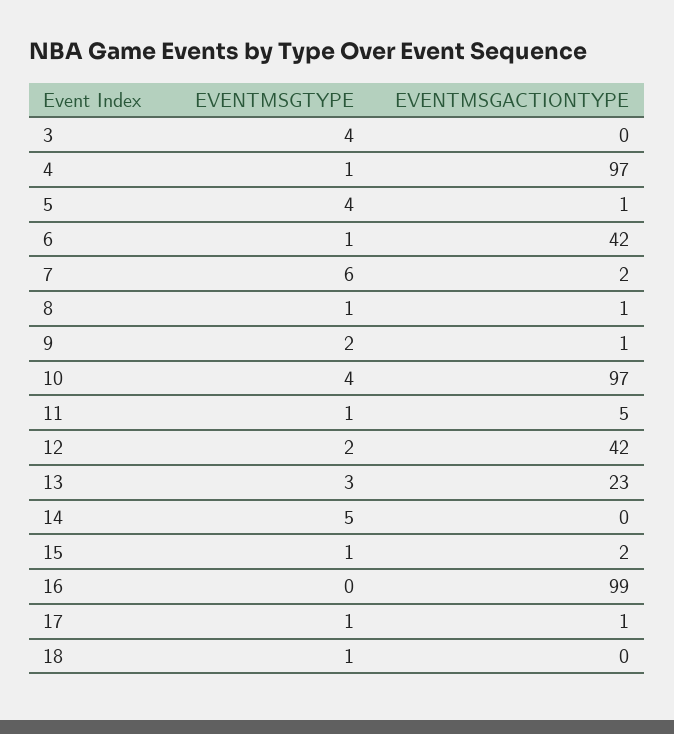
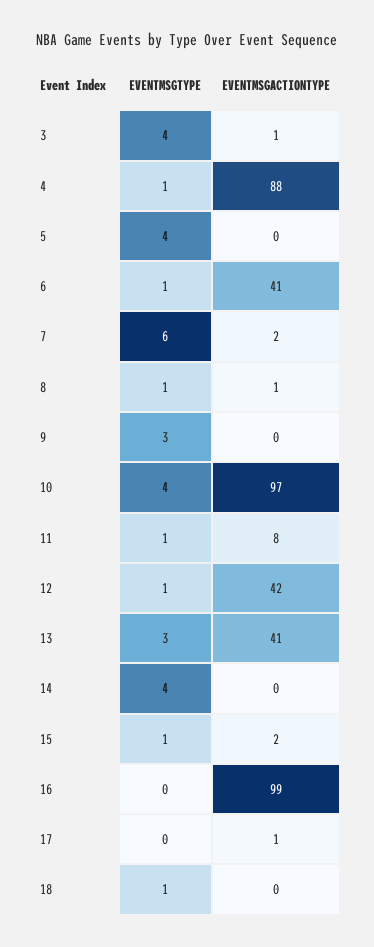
EVENTMSGACTIONTYPE, 3: 0 -> 1
EVENTMSGACTIONTYPE, 4: 97 -> 88
EVENTMSGACTIONTYPE, 5: 1 -> 0
EVENTMSGACTIONTYPE, 6: 42 -> 41
EVENTMSGTYPE, 9: 2 -> 3
EVENTMSGACTIONTYPE, 9: 1 -> 0
EVENTMSGACTIONTYPE, 11: 5 -> 8
EVENTMSGTYPE, 12: 2 -> 1
EVENTMSGACTIONTYPE, 13: 23 -> 41
EVENTMSGTYPE, 14: 5 -> 4
EVENTMSGTYPE, 17: 1 -> 0

